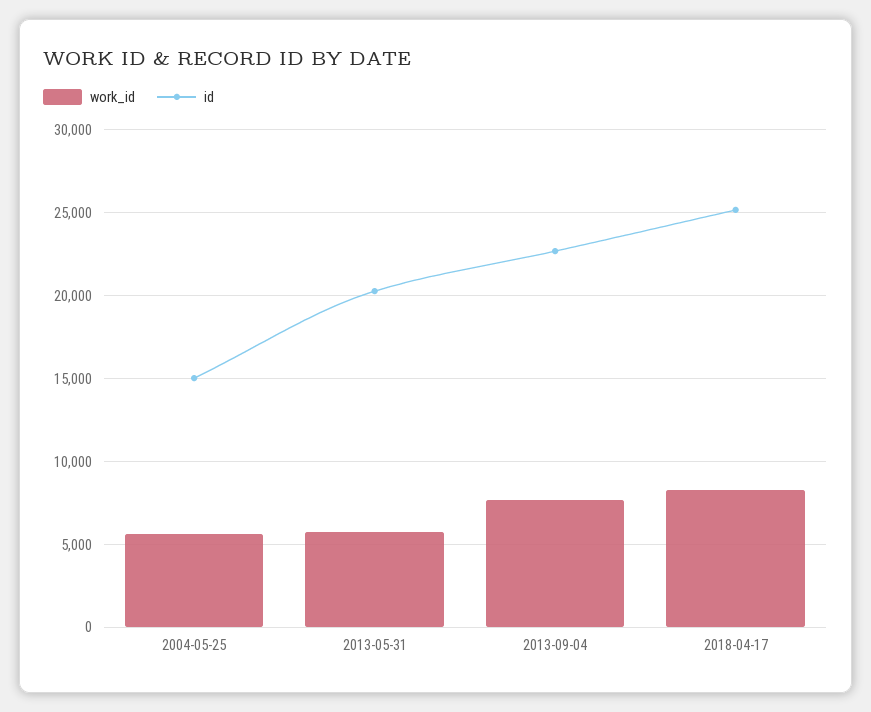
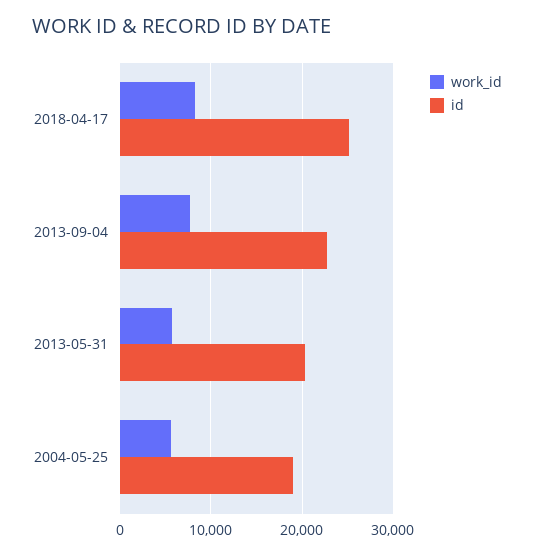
id, 2004-05-25: 15000 -> 19000

